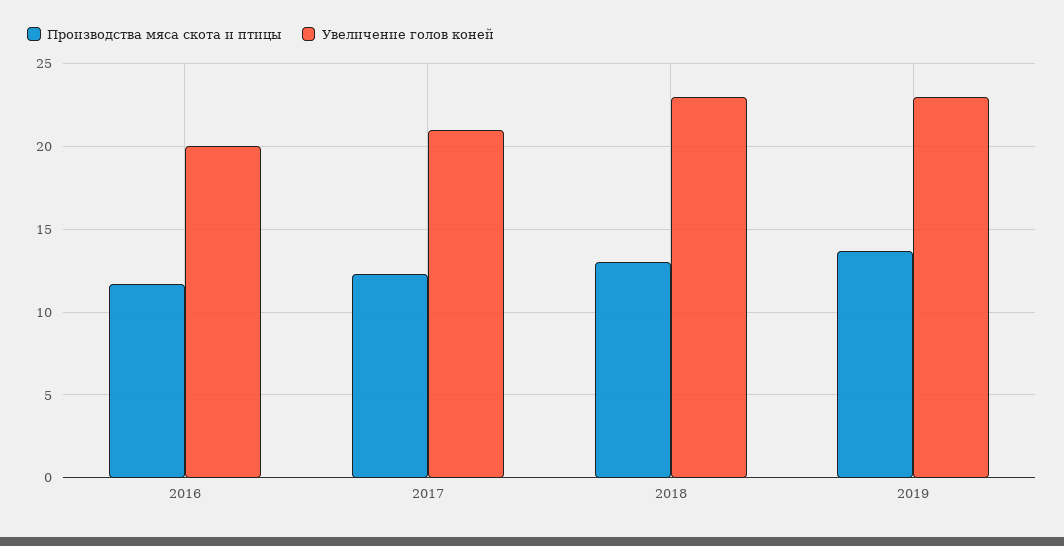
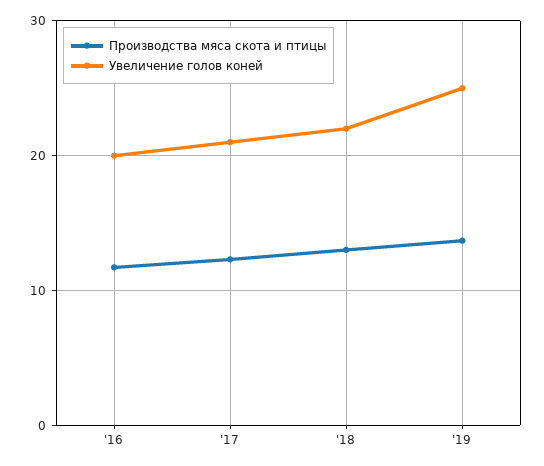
Увеличение голов коней, 2018: 23 -> 22
Увеличение голов коней, 2019: 23 -> 25

